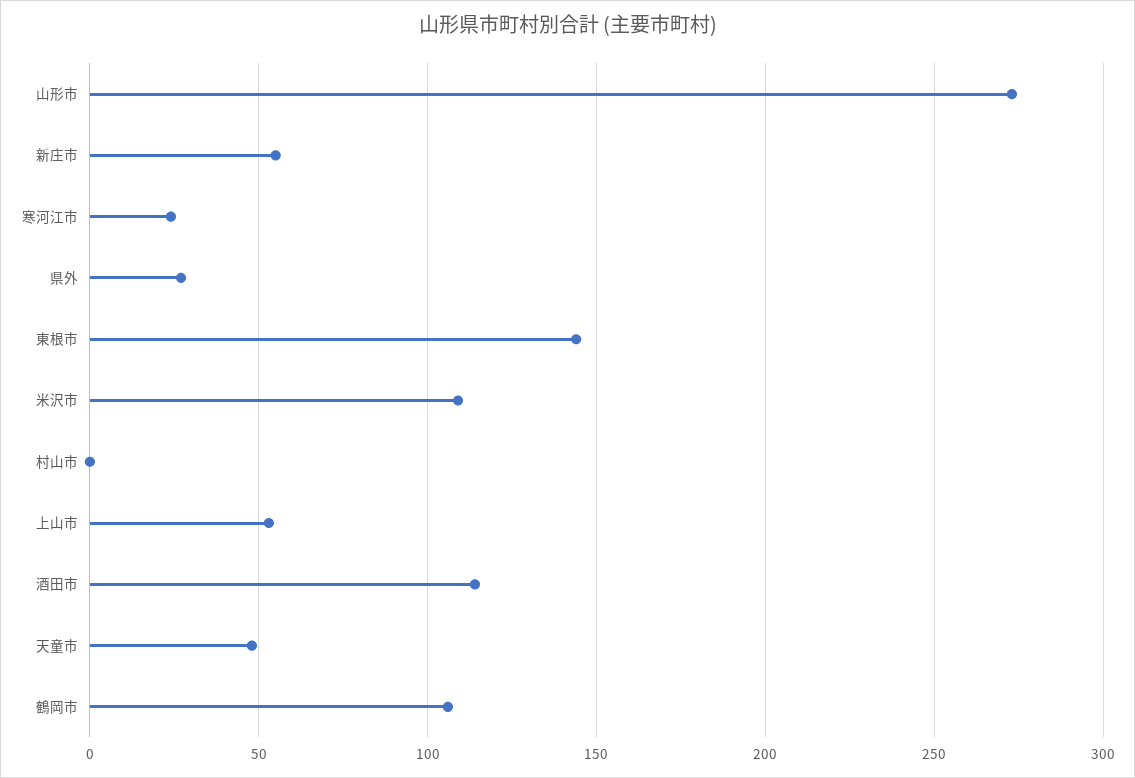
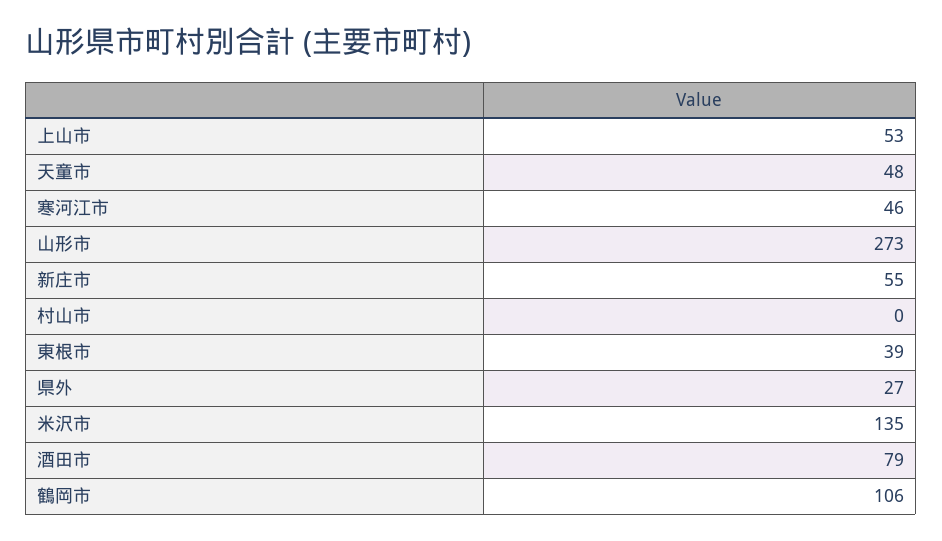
寒河江市: 25 -> 46
東根市: 145 -> 39
米沢市: 110 -> 135
酒田市: 115 -> 79

